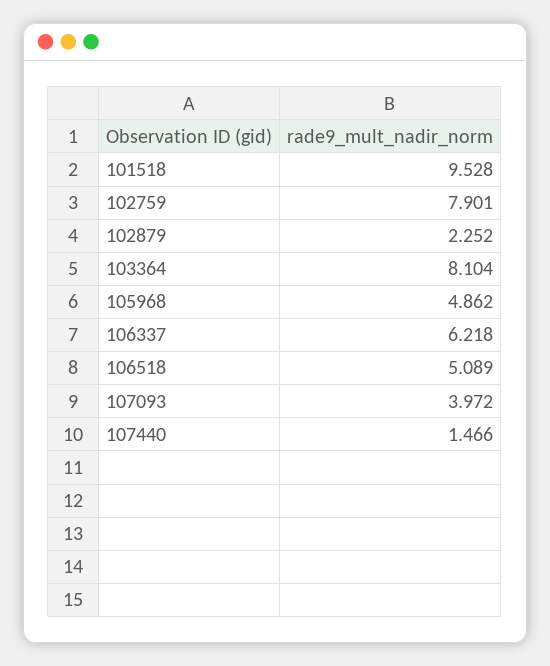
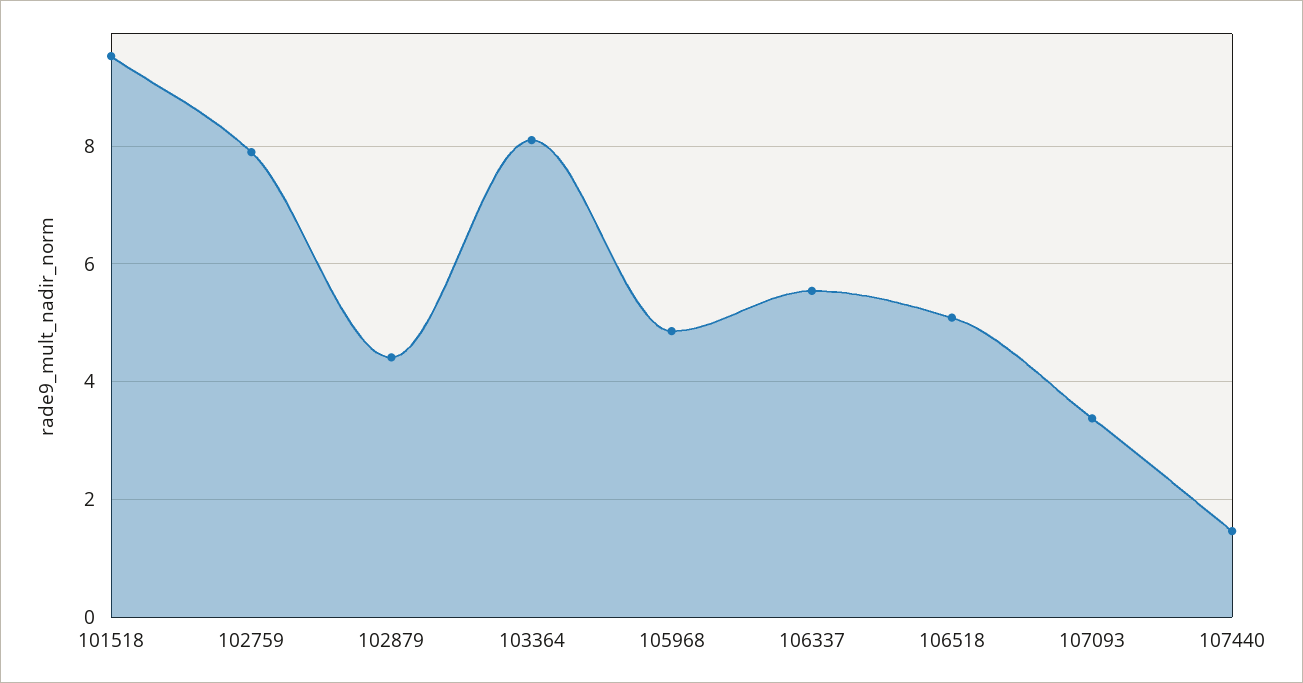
102879: 2.252 -> 4.4
106337: 6.218 -> 5.6
107093: 3.972 -> 3.4

